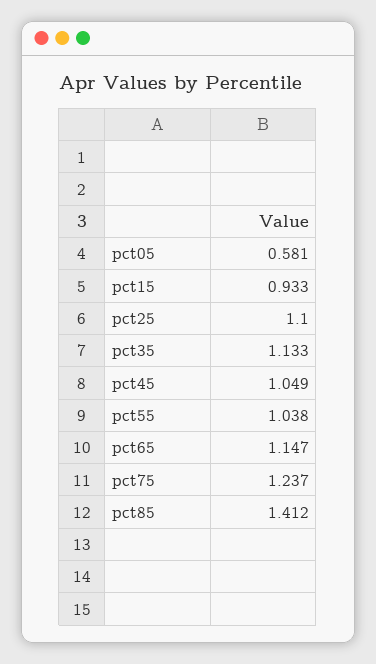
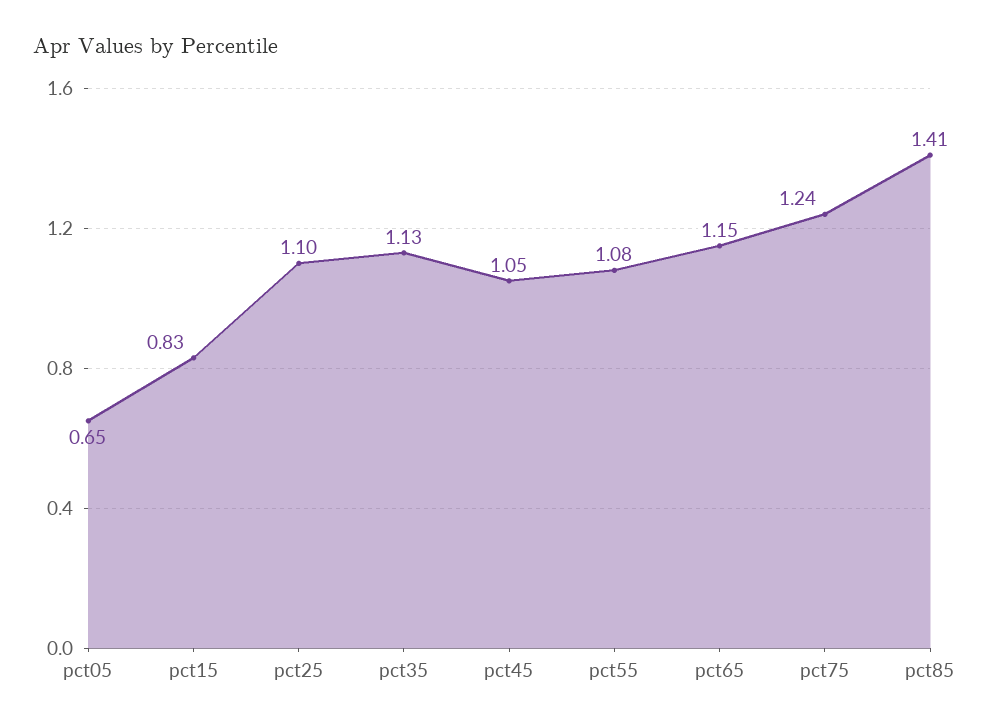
pct05: 0.581 -> 0.65
pct15: 0.933 -> 0.83
pct55: 1.038 -> 1.08

